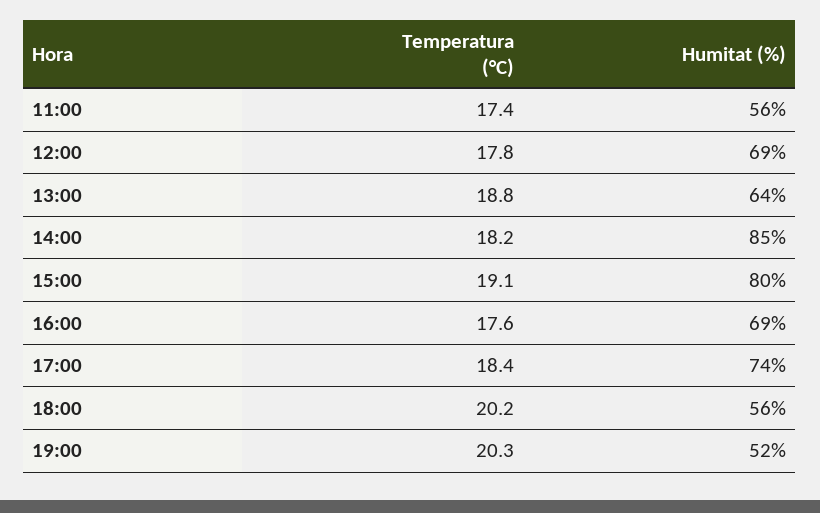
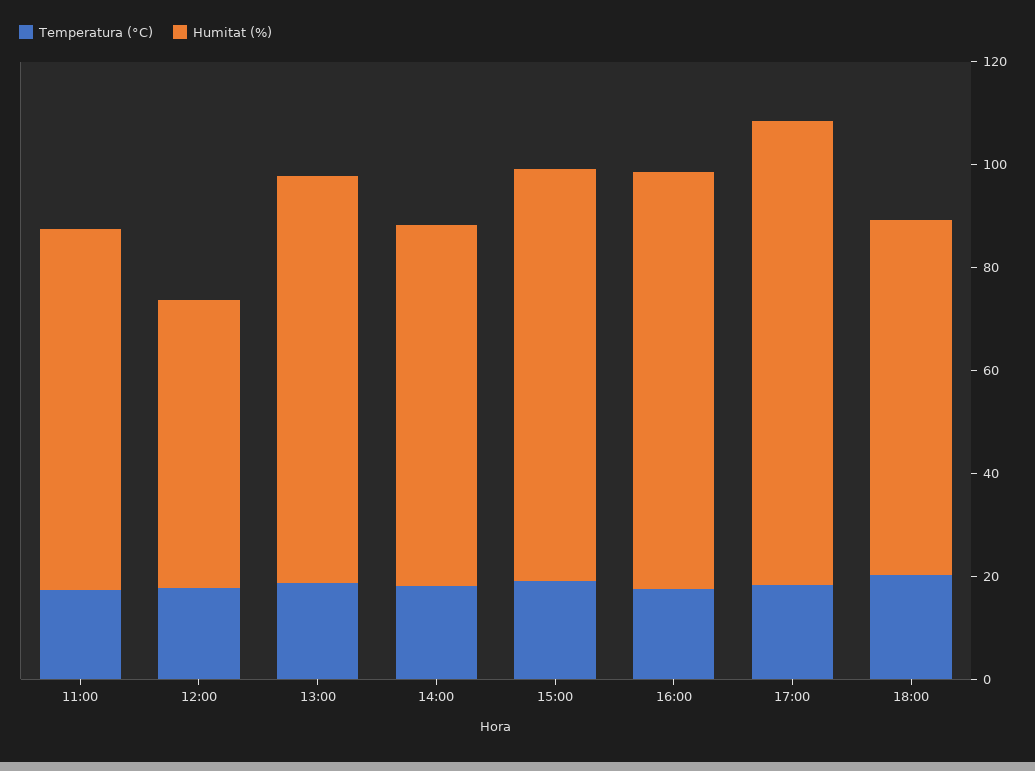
Humitat (%), 11:00: 56 -> 70
Humitat (%), 12:00: 69 -> 55
Humitat (%), 13:00: 64 -> 80
Humitat (%), 14:00: 85 -> 70
Humitat (%), 16:00: 69 -> 80
Humitat (%), 17:00: 74 -> 90
Humitat (%), 18:00: 56 -> 70
Temperatura (°C), 19:00: 20.3 -> none
Humitat (%), 19:00: 52 -> none

